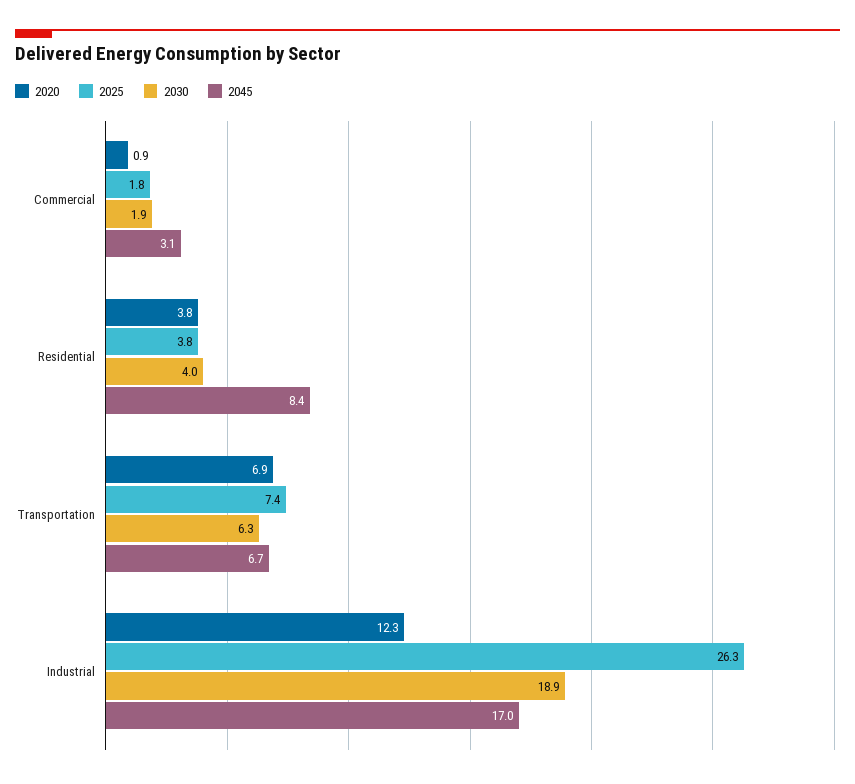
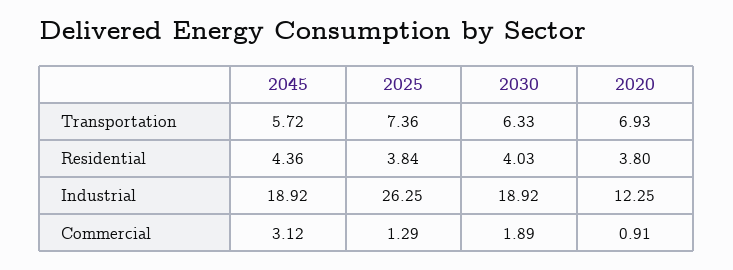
2025, Commercial: 1.8 -> 1.29
2045, Residential: 8.4 -> 4.36
2045, Transportation: 6.7 -> 5.72
2045, Industrial: 17 -> 18.92

